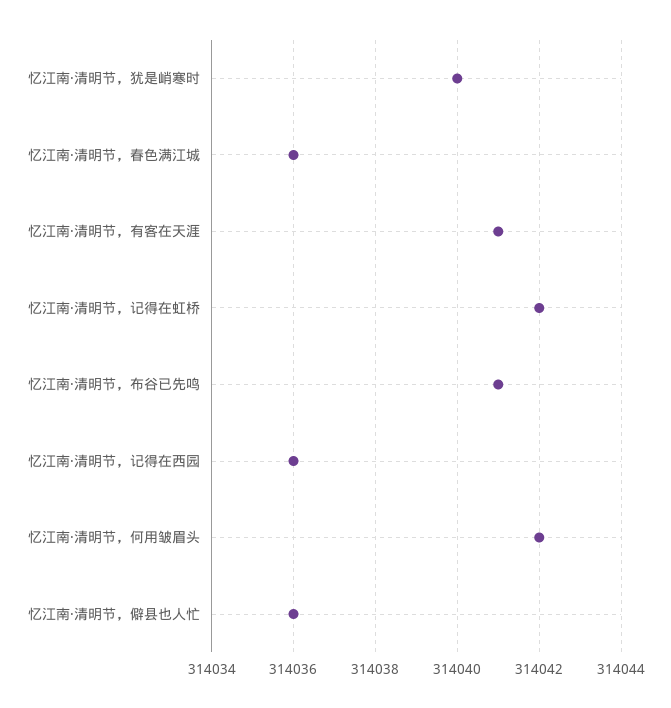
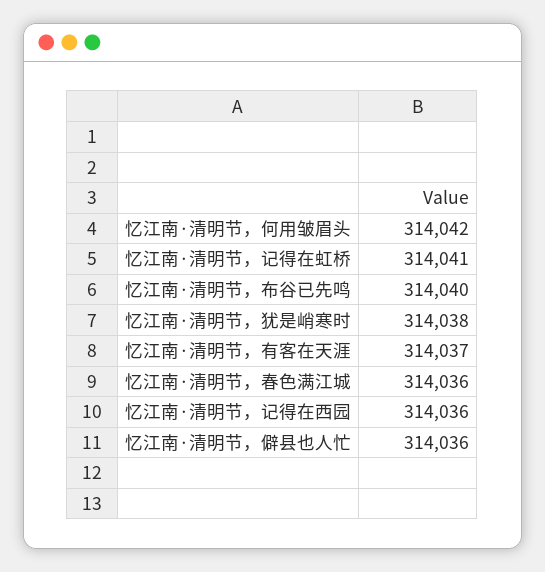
忆江南·清明节，犹是峭寒时: 314040 -> 314038
忆江南·清明节，有客在天涯: 314041 -> 314037
忆江南·清明节，记得在虹桥: 314042 -> 314041
忆江南·清明节，布谷已先鸣: 314041 -> 314040

